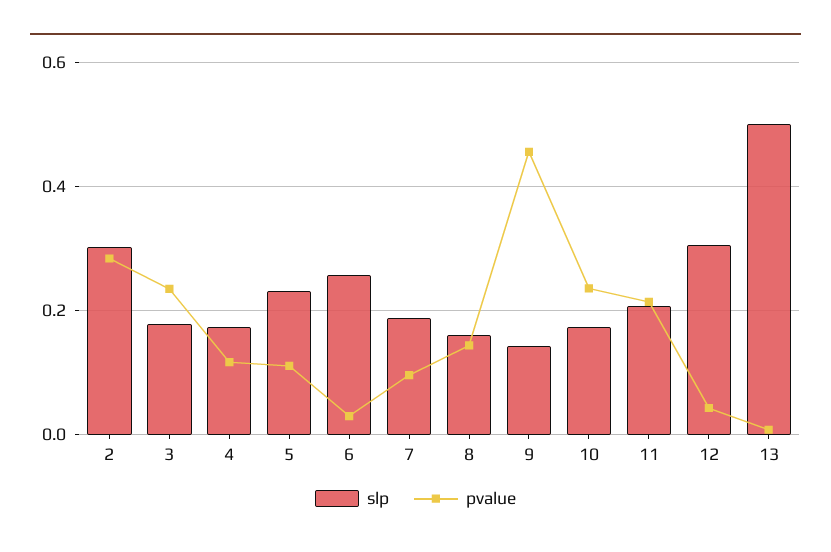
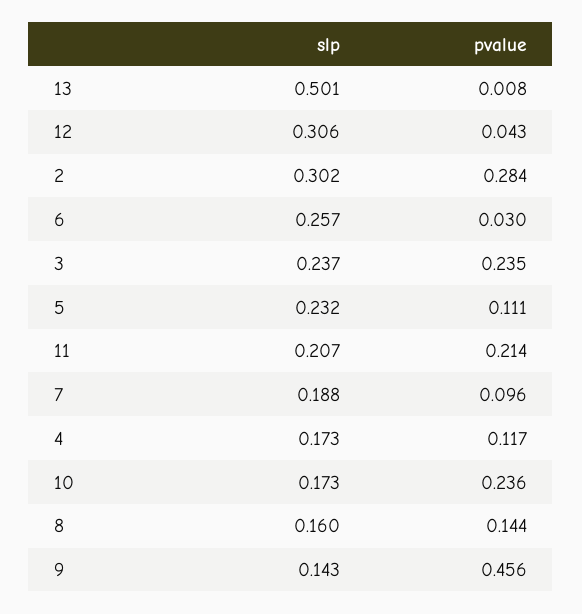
slp, 3: 0.18 -> 0.237

